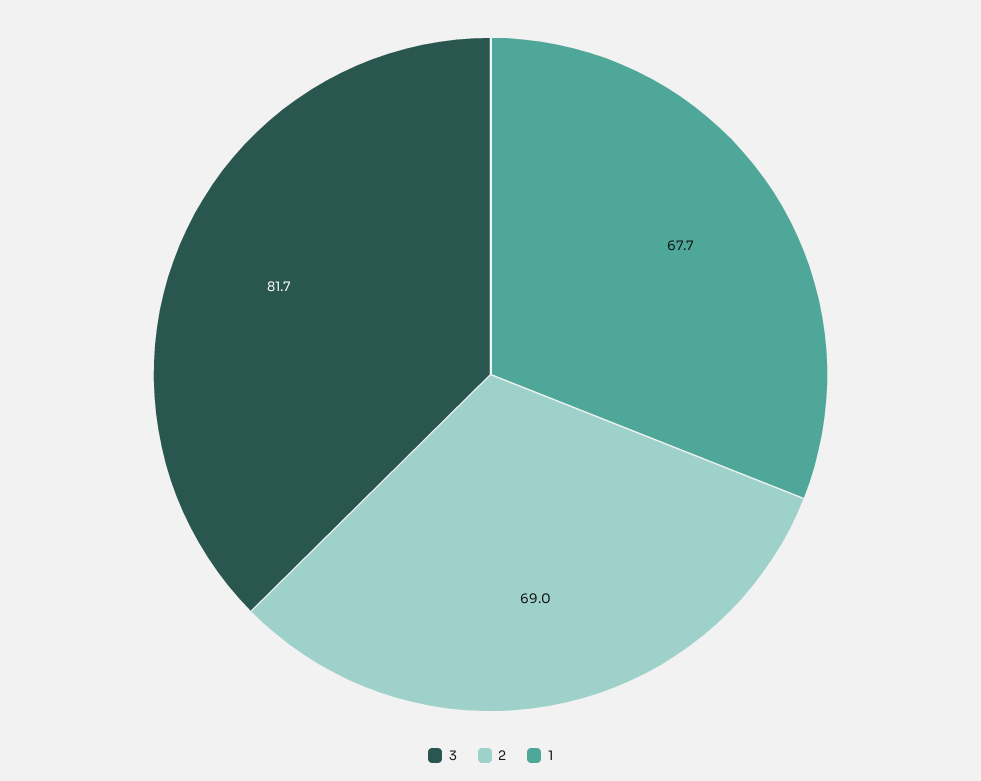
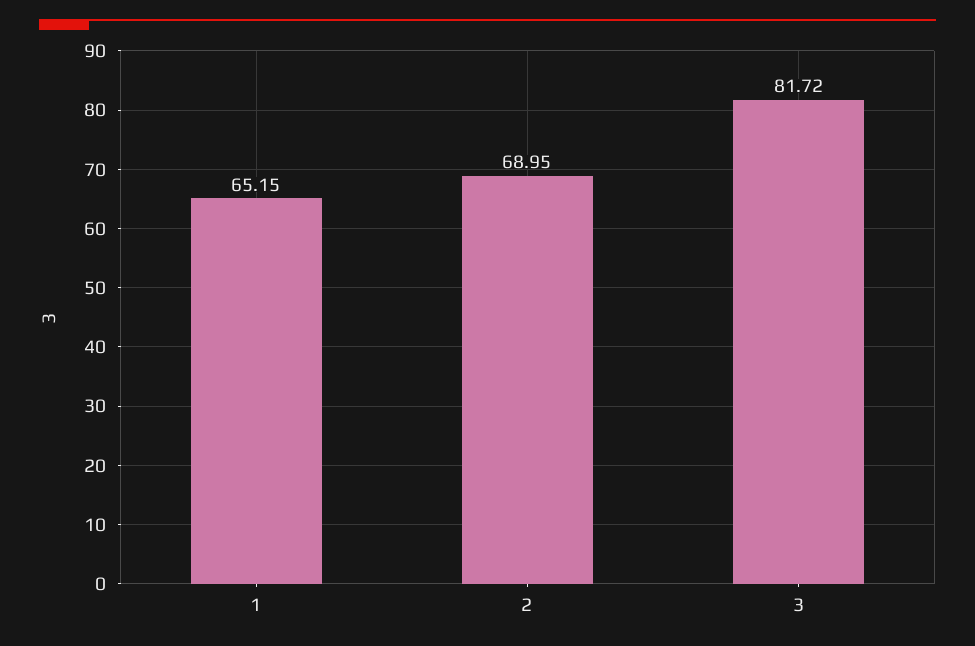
1: 67.7 -> 65.15

